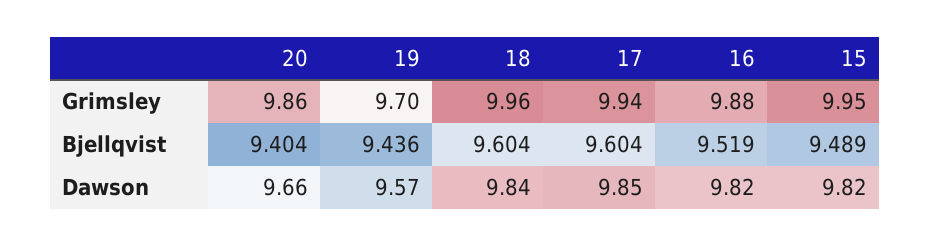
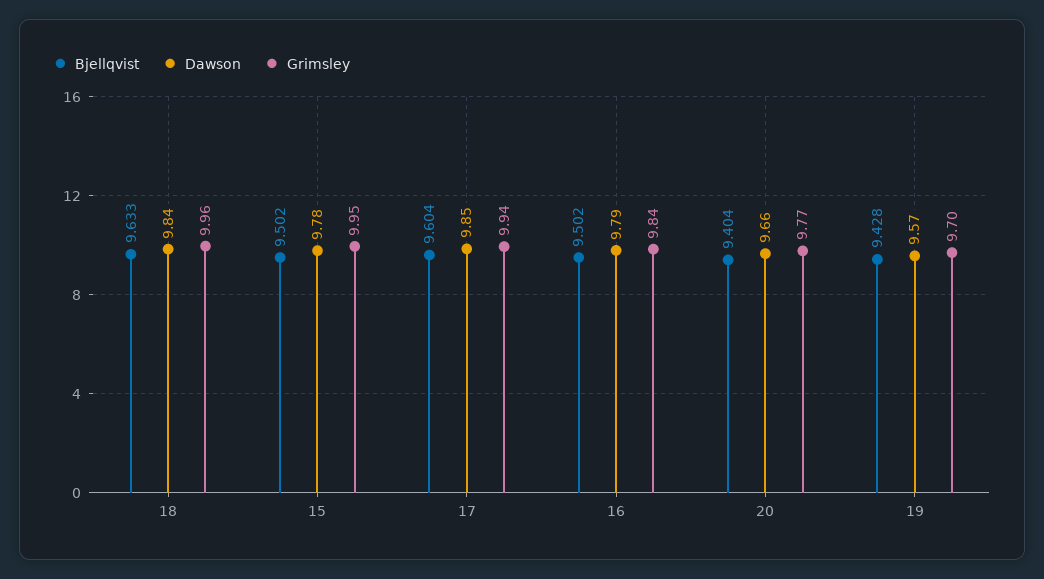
Grimsley, 20: 9.86 -> 9.77
Grimsley, 16: 9.88 -> 9.84
Bjellqvist, 19: 9.436 -> 9.428
Bjellqvist, 18: 9.604 -> 9.633
Bjellqvist, 16: 9.519 -> 9.502
Bjellqvist, 15: 9.489 -> 9.502
Dawson, 16: 9.82 -> 9.79
Dawson, 15: 9.82 -> 9.78

